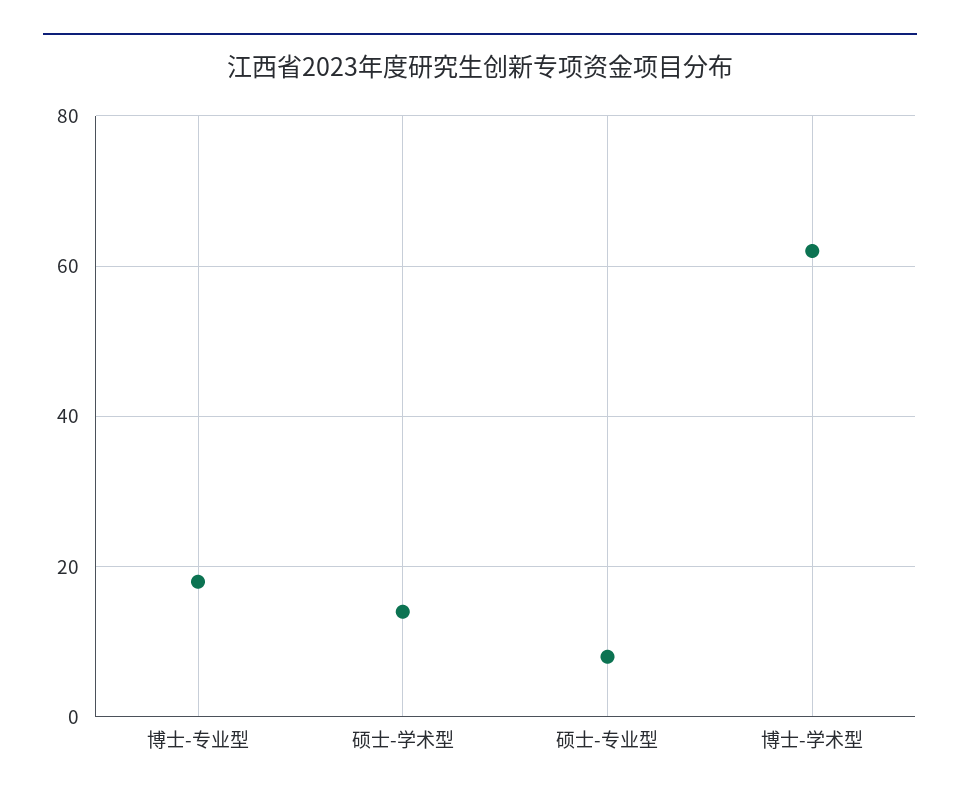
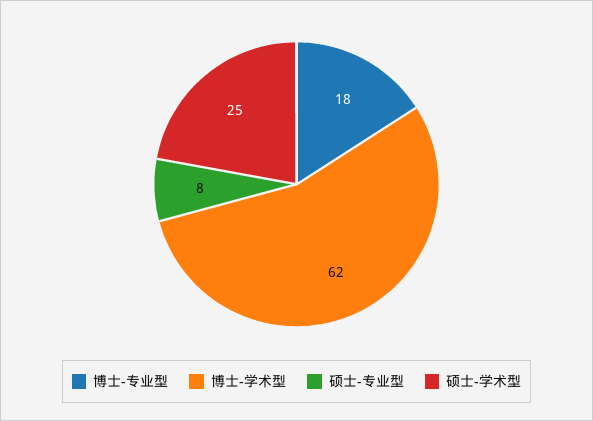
硕士-学术型: 15 -> 25

